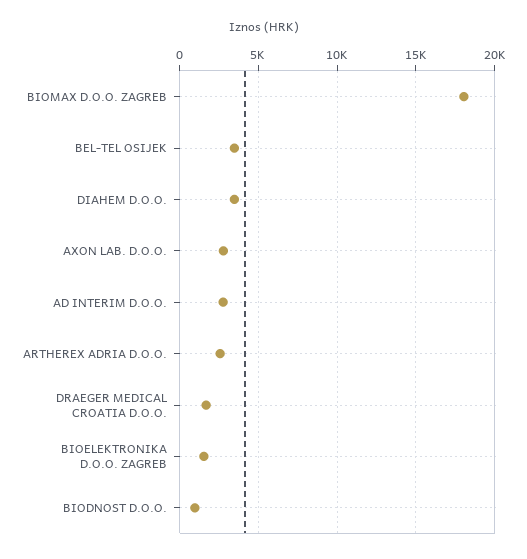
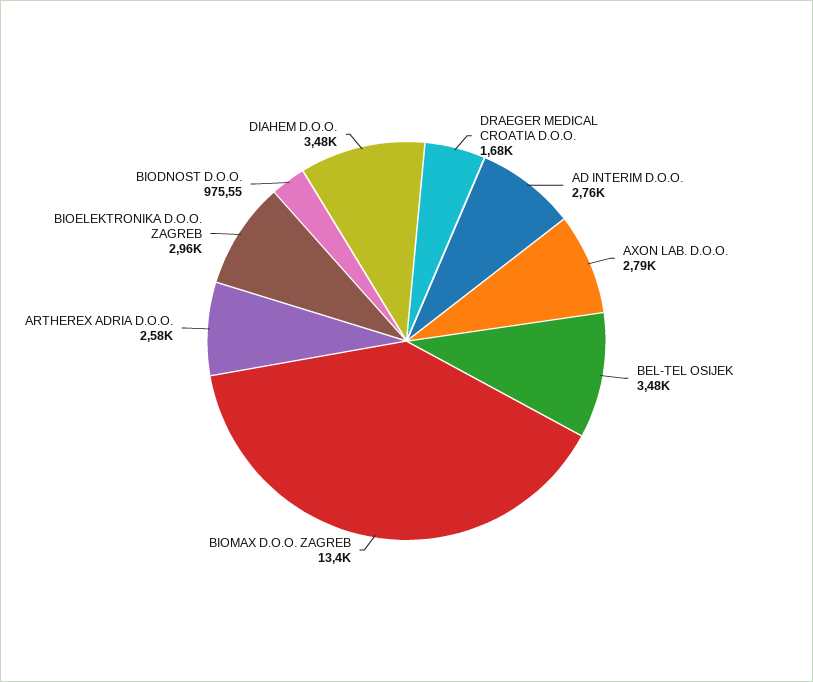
BIOMAX D.O.O. ZAGREB: 18000 -> 13400
BIOELEKTRONIKA D.O.O. ZAGREB: 1500 -> 2960

